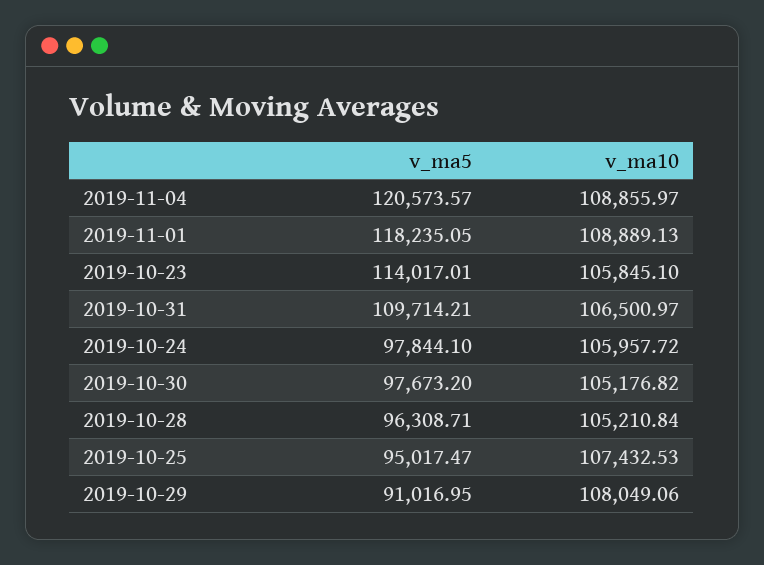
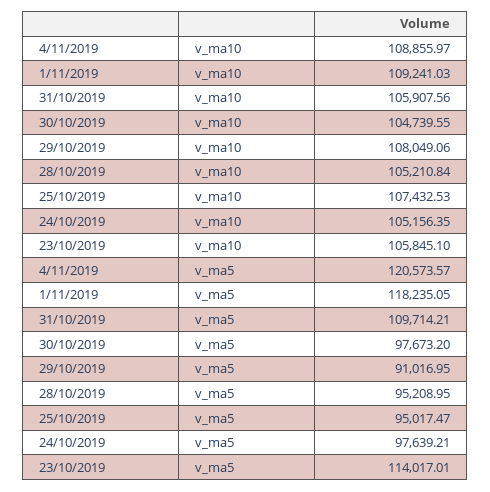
v_ma10, 2019-11-01: 108889.13 -> 109241.03
v_ma10, 2019-10-31: 106500.97 -> 105907.56
v_ma5, 2019-10-24: 97844.1 -> 97639.21
v_ma10, 2019-10-24: 105957.72 -> 105156.35
v_ma10, 2019-10-30: 105176.82 -> 104739.55
v_ma5, 2019-10-28: 96308.71 -> 95208.95

